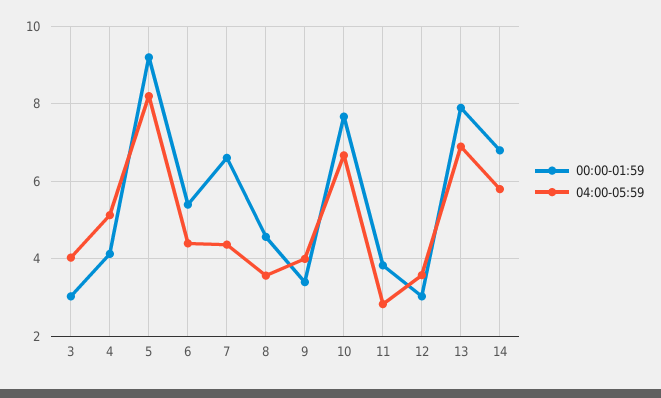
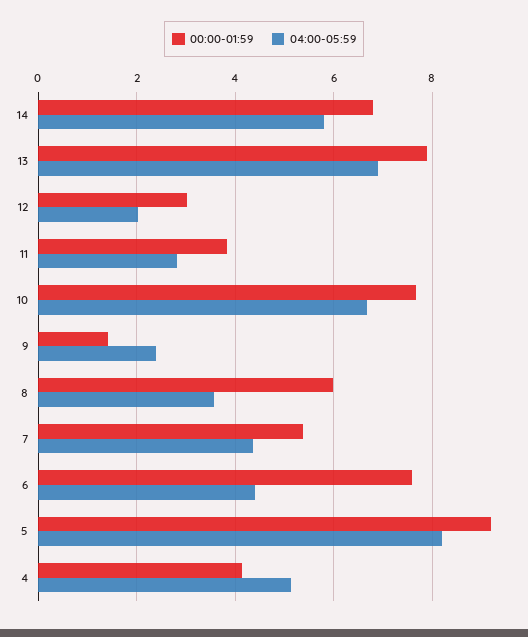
00:00-01:59, 3: 3 -> none
04:00-05:59, 3: 4 -> none
00:00-01:59, 6: 5.4 -> 7.6
00:00-01:59, 7: 6.6 -> 5.4
00:00-01:59, 8: 4.6 -> 6
00:00-01:59, 9: 3.4 -> 1.4
04:00-05:59, 9: 4 -> 2.4
04:00-05:59, 12: 3.6 -> 2

